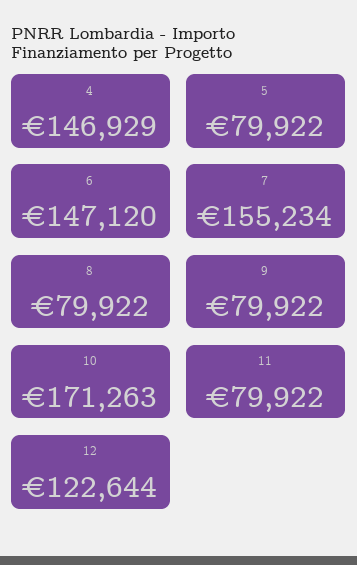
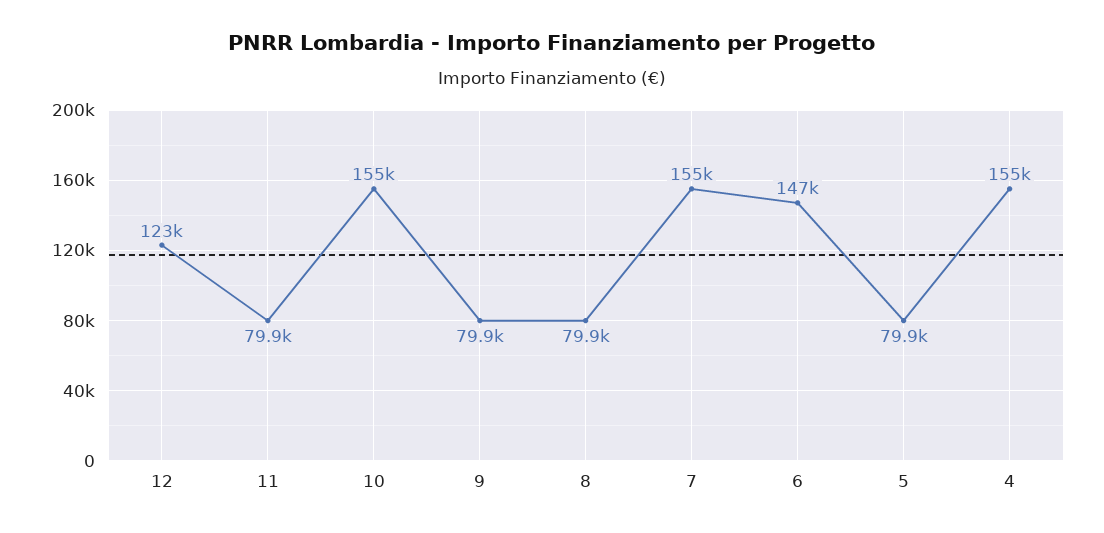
4: 146929 -> 155000
10: 171263 -> 155000

